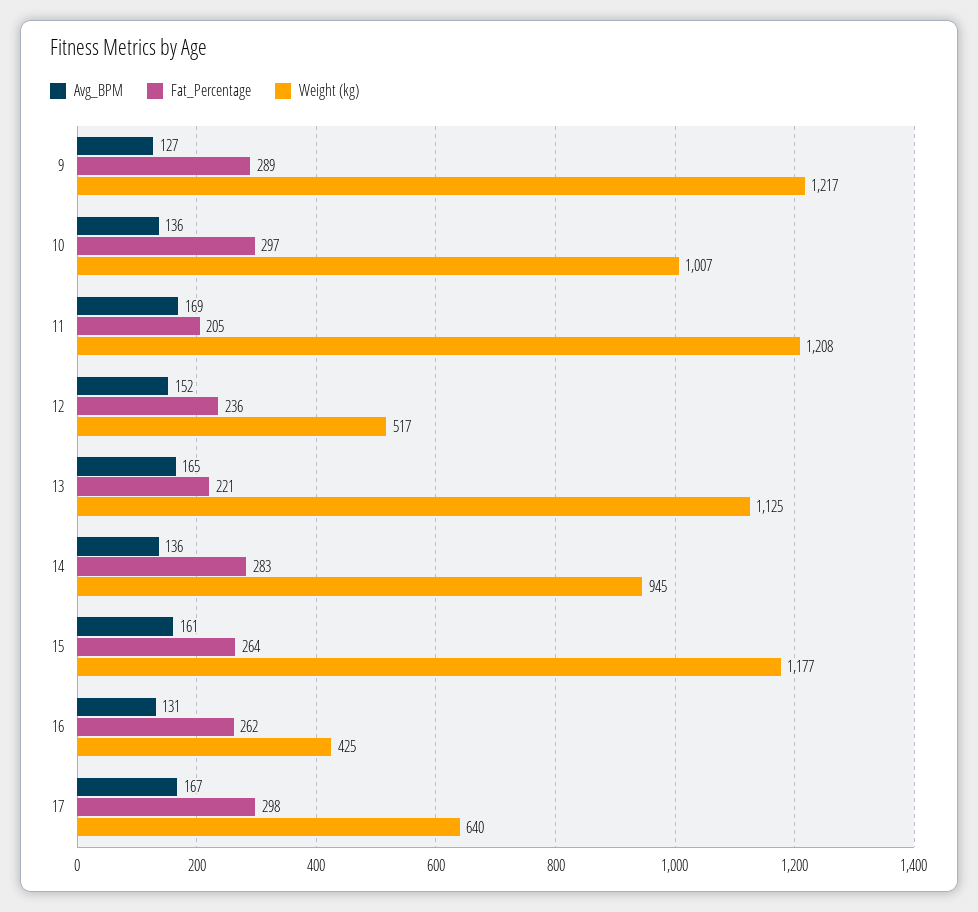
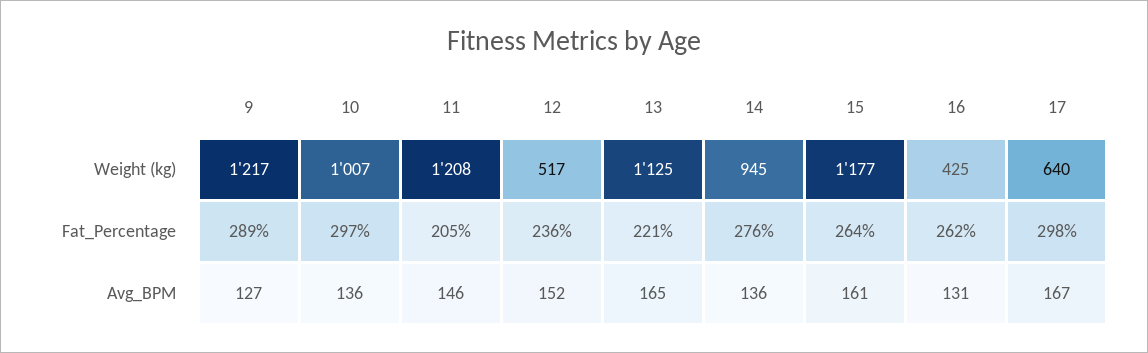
Avg_BPM, 11: 169 -> 146
Fat_Percentage, 14: 283 -> 276

